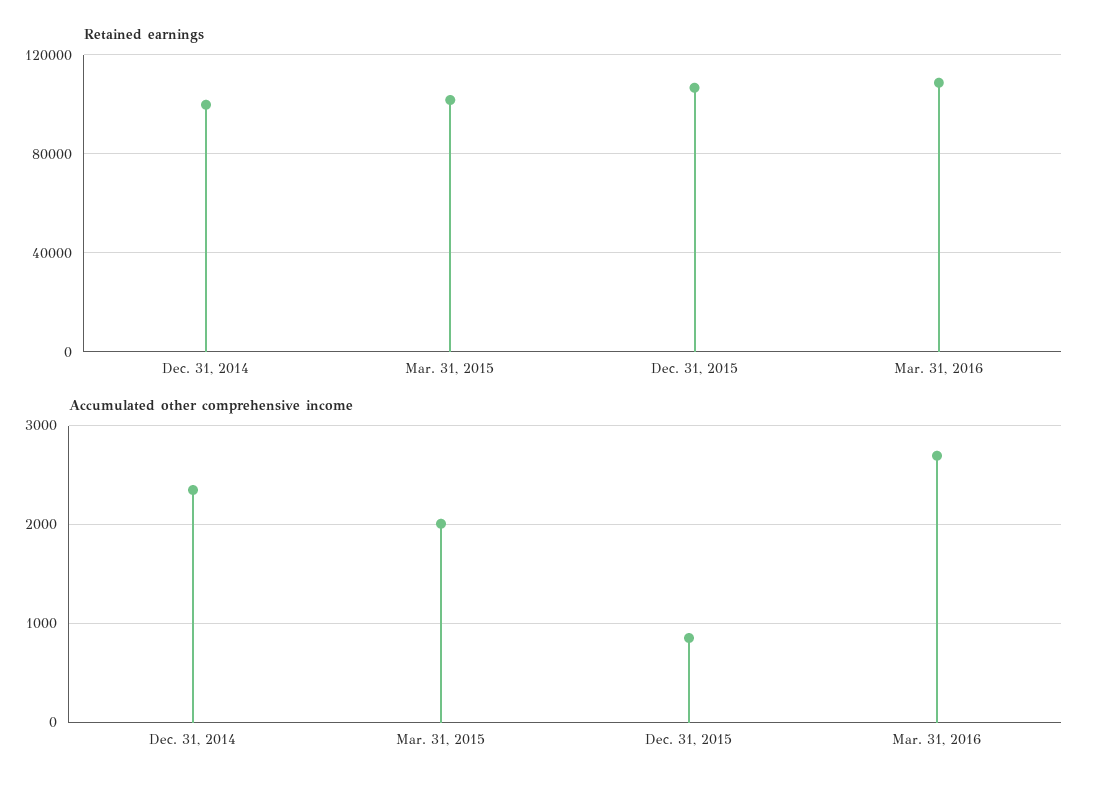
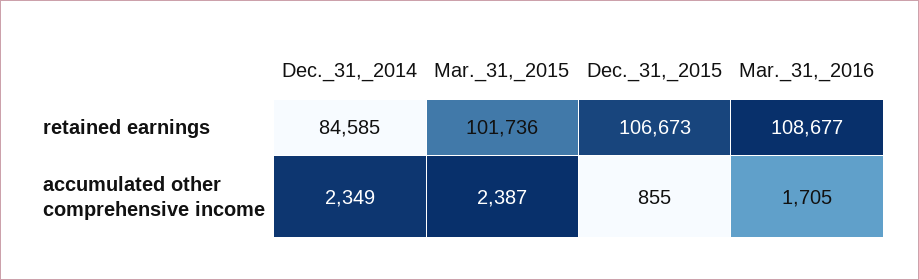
Retained earnings, Dec. 31, 2014: 100000 -> 84585
Accumulated other comprehensive income, Mar. 31, 2015: 2000 -> 2387
Accumulated other comprehensive income, Mar. 31, 2016: 2700 -> 1705

